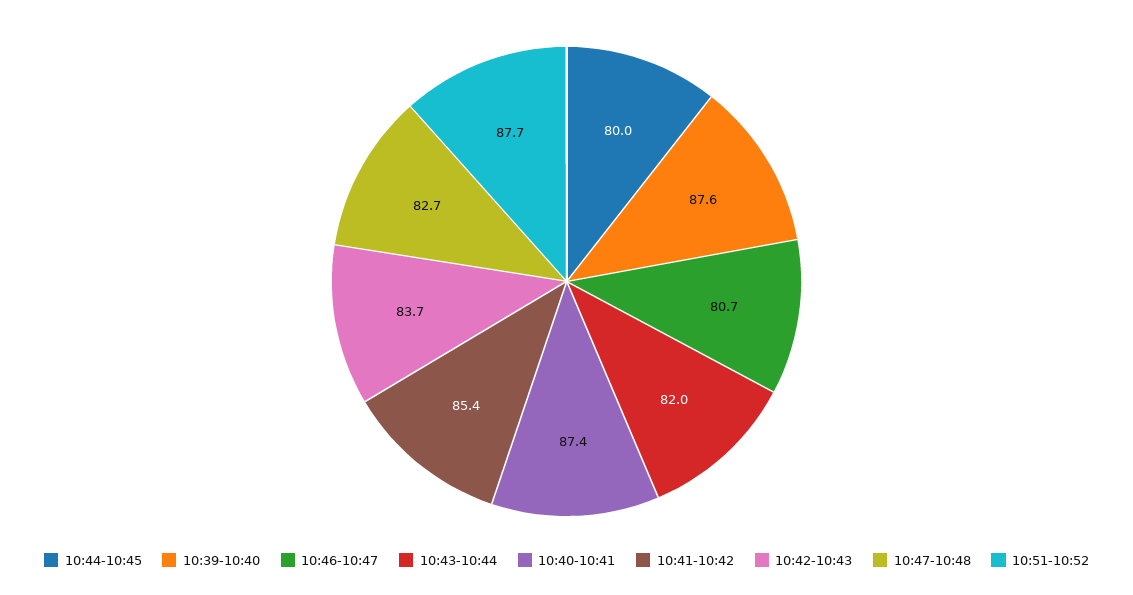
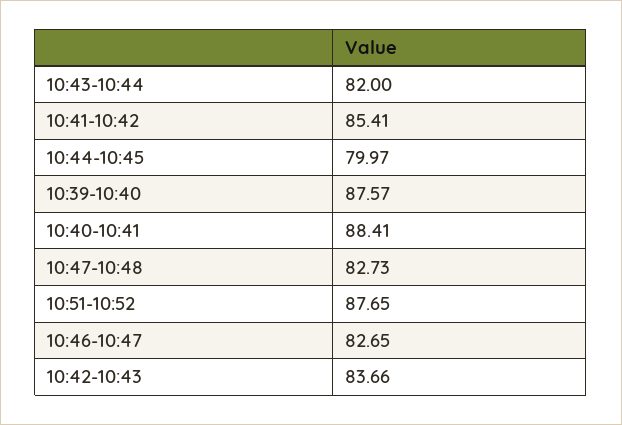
10:46-10:47: 80.7 -> 82.65
10:40-10:41: 87.4 -> 88.41

